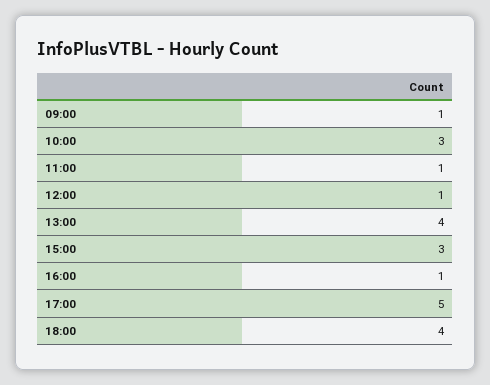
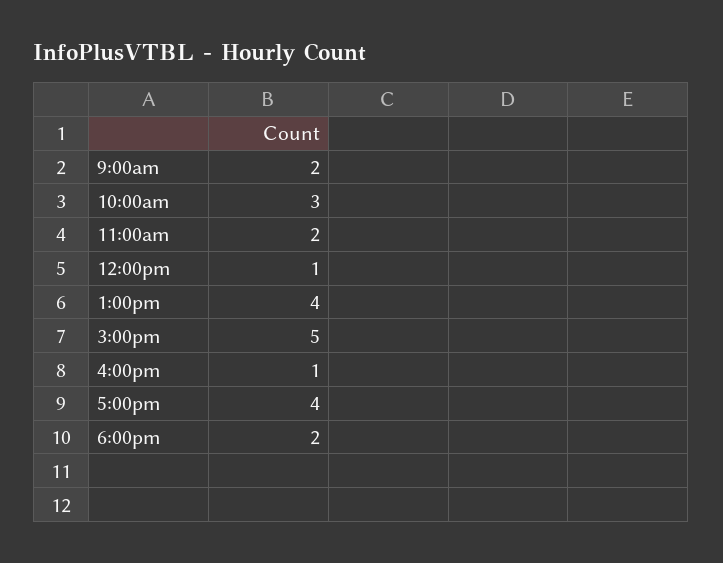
09:00: 1 -> 2
11:00: 1 -> 2
15:00: 3 -> 5
17:00: 5 -> 4
18:00: 4 -> 2

